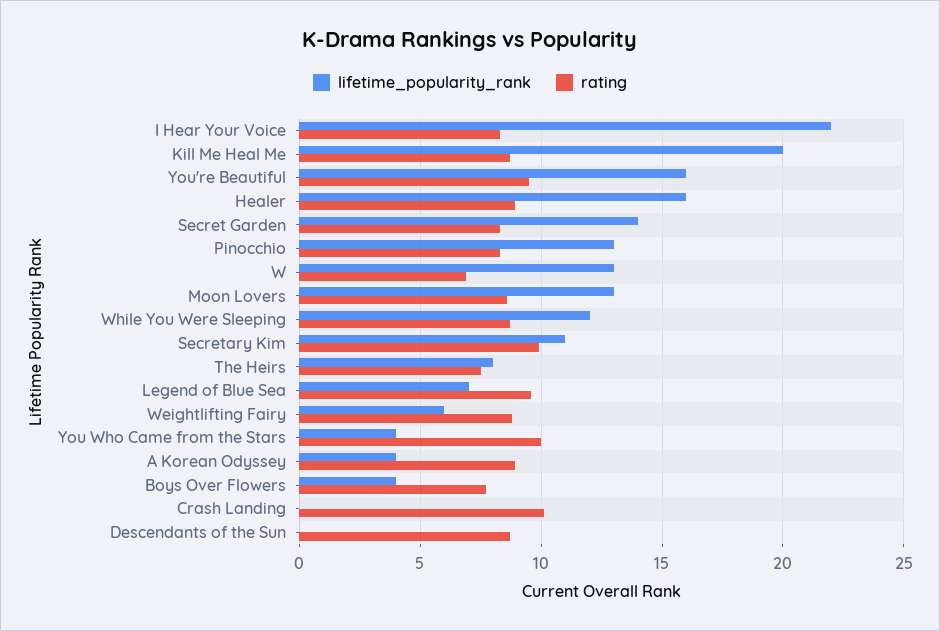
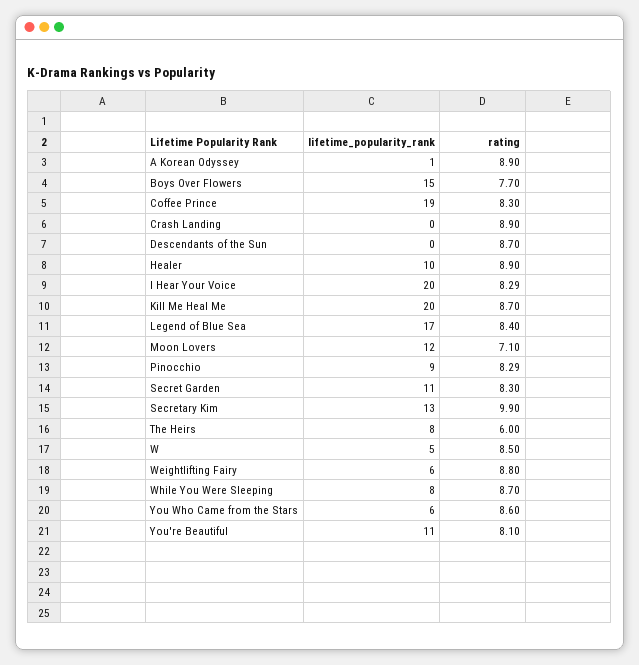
lifetime_popularity_rank, I Hear Your Voice: 22 -> 20
lifetime_popularity_rank, You're Beautiful: 16 -> 11
rating, You're Beautiful: 9.5 -> 8.1
lifetime_popularity_rank, Healer: 16 -> 10
lifetime_popularity_rank, Secret Garden: 14 -> 11
lifetime_popularity_rank, Pinocchio: 13 -> 9
lifetime_popularity_rank, W: 13 -> 5
rating, W: 7 -> 8.5
lifetime_popularity_rank, Moon Lovers: 13 -> 12
rating, Moon Lovers: 8.5 -> 7.1
lifetime_popularity_rank, While You Were Sleeping: 12 -> 8
lifetime_popularity_rank, Secretary Kim: 11 -> 13
rating, The Heirs: 7.5 -> 6
lifetime_popularity_rank, Legend of Blue Sea: 7 -> 17
rating, Legend of Blue Sea: 9.5 -> 8.4
lifetime_popularity_rank, You Who Came from the Stars: 4 -> 6
rating, You Who Came from the Stars: 10 -> 8.6
lifetime_popularity_rank, A Korean Odyssey: 4 -> 1
lifetime_popularity_rank, Boys Over Flowers: 4 -> 15
rating, Crash Landing: 10 -> 8.9
lifetime_popularity_rank, Coffee Prince: none -> 19
rating, Coffee Prince: none -> 8.3

